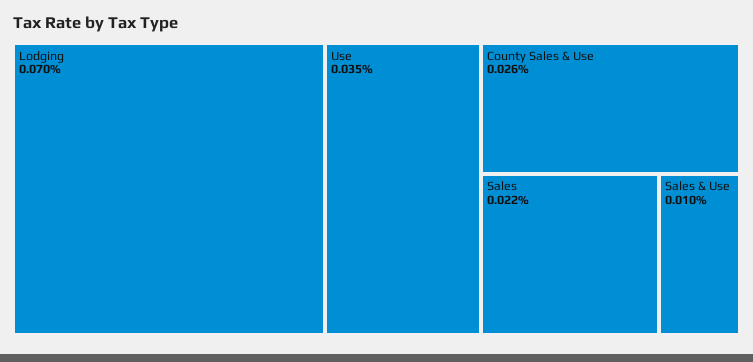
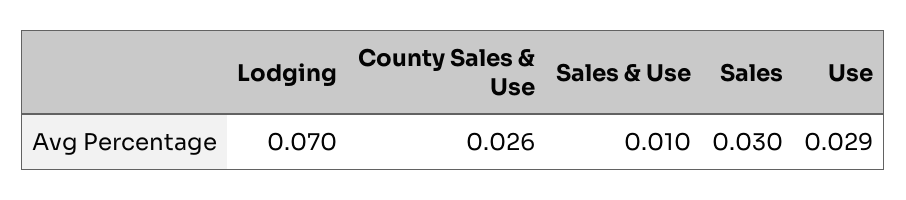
Use: 0.035 -> 0.029
Sales: 0.022 -> 0.03

